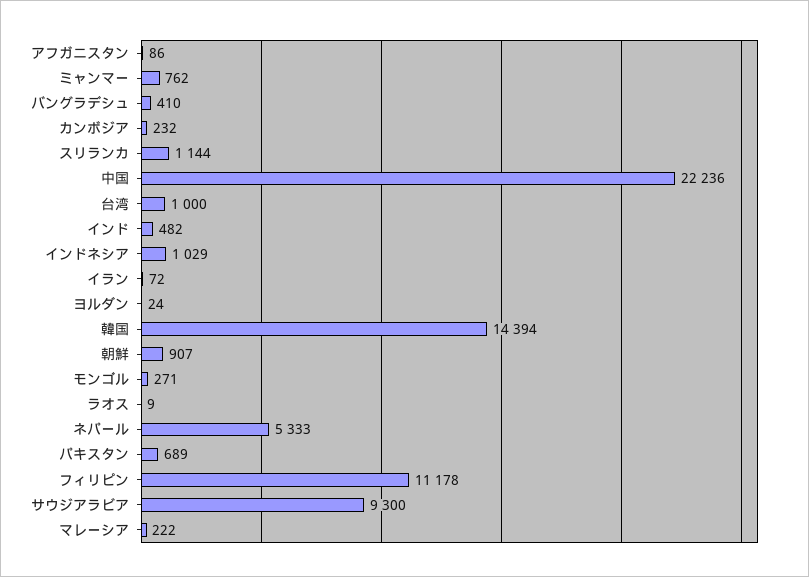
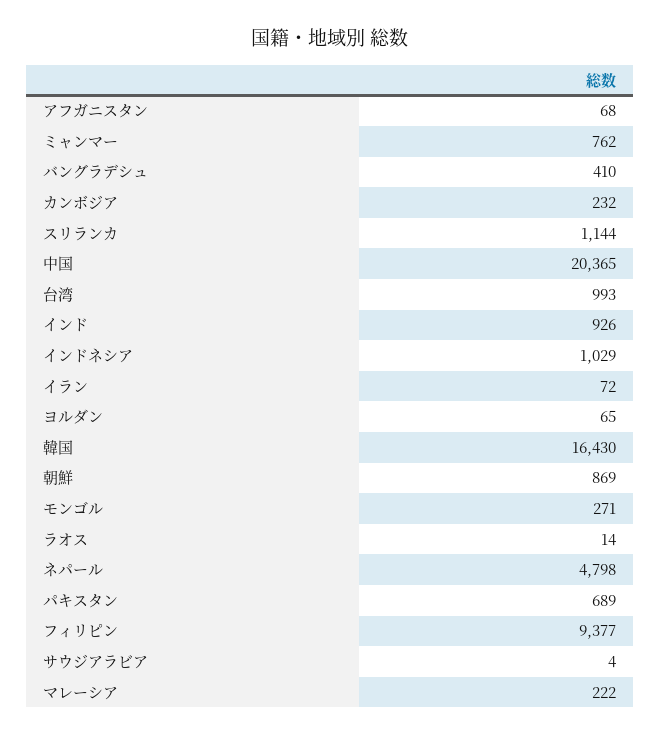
アフガニスタン: 86 -> 68
中国: 22236 -> 20365
台湾: 1000 -> 993
インド: 482 -> 926
ヨルダン: 24 -> 65
韓国: 14394 -> 16430
朝鮮: 907 -> 869
ラオス: 9 -> 14
ネパール: 5333 -> 4798
フィリピン: 11178 -> 9377
サウジアラビア: 9300 -> 4

